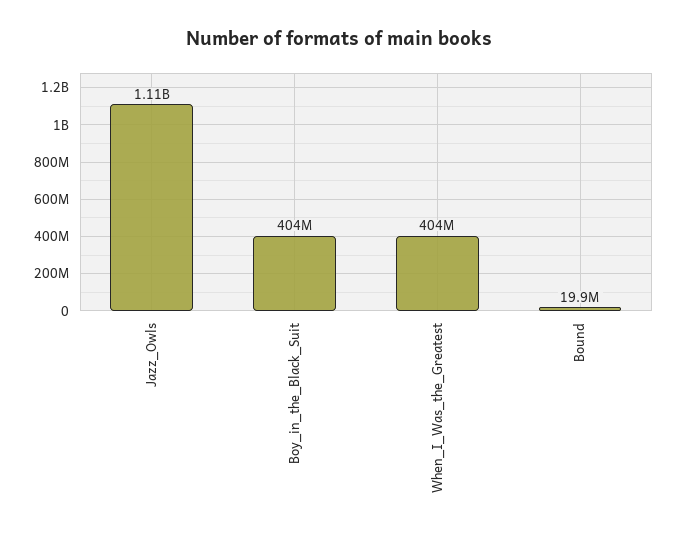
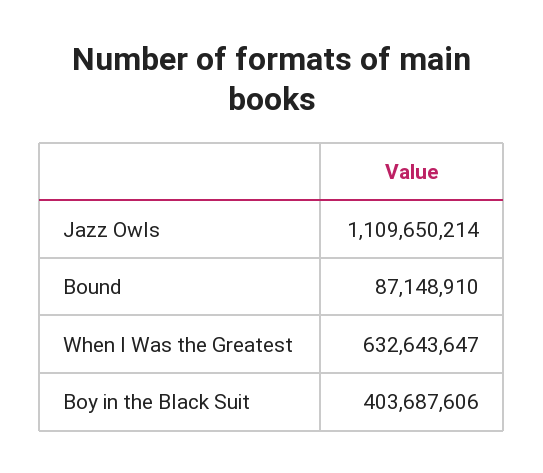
When_I_Was_the_Greatest: 404000000 -> 632643647
Bound: 19900000 -> 87148910

